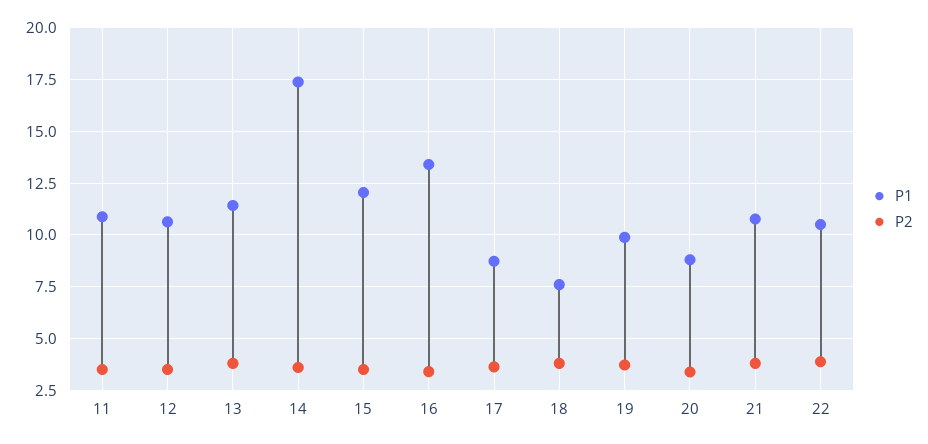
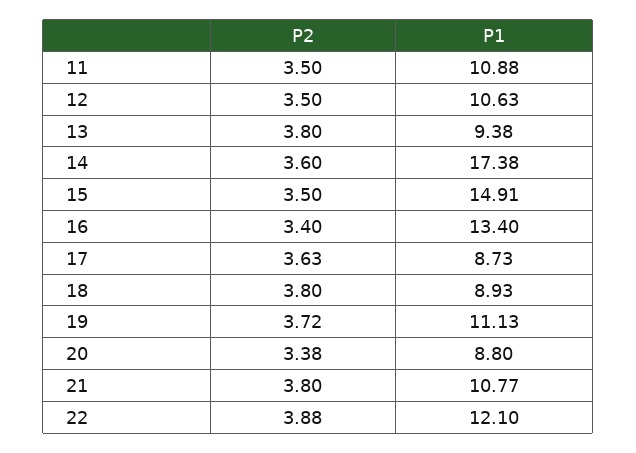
P1, 13: 11.5 -> 9.38
P1, 15: 12 -> 14.91
P1, 18: 7.5 -> 8.93
P1, 19: 10 -> 11.13
P1, 22: 10.5 -> 12.1

